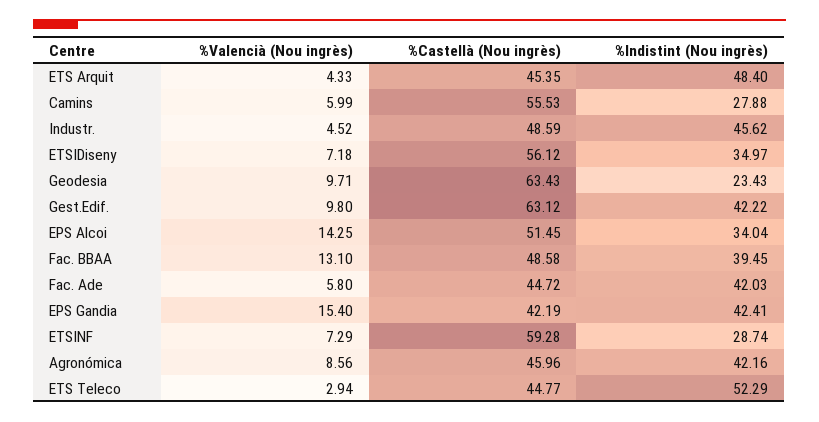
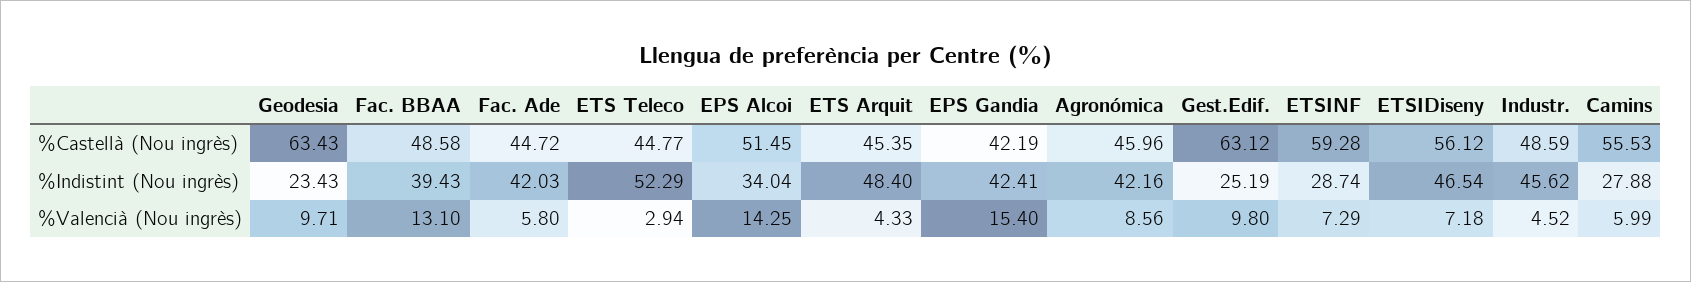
%Indistint (Nou ingrès), ETSIDiseny: 34.97 -> 46.54
%Indistint (Nou ingrès), Gest.Edif.: 42.22 -> 25.19
%Indistint (Nou ingrès), Fac. BBAA: 39.45 -> 39.43

